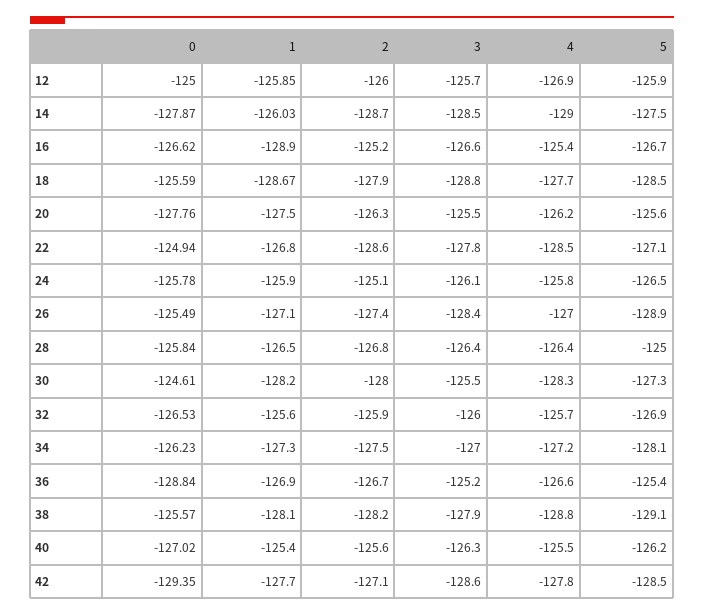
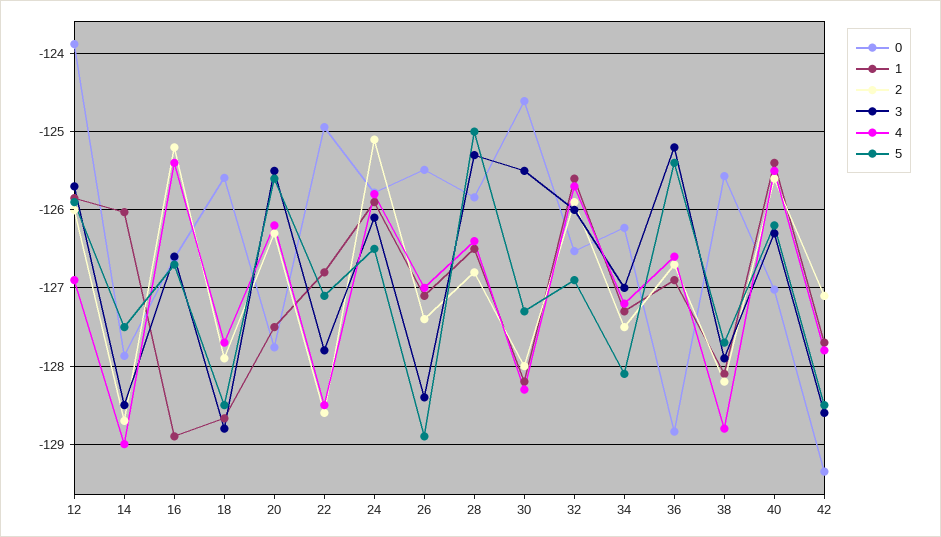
0, 12: -125 -> -123.9
3, 28: -126.4 -> -125.3
5, 38: -129.1 -> -127.7

